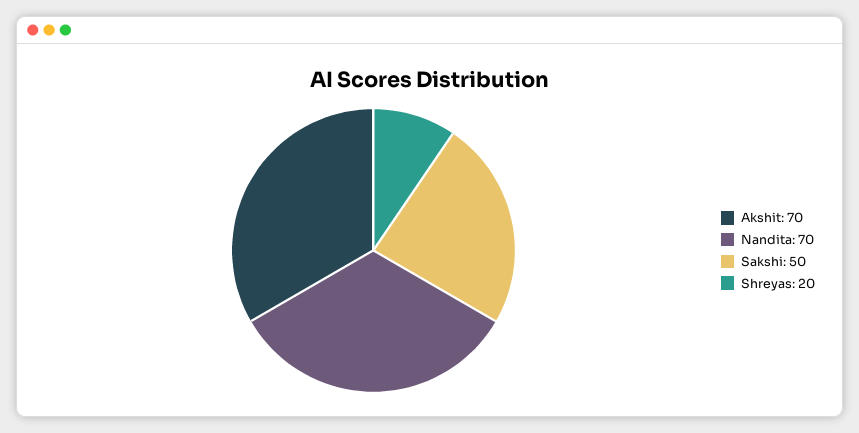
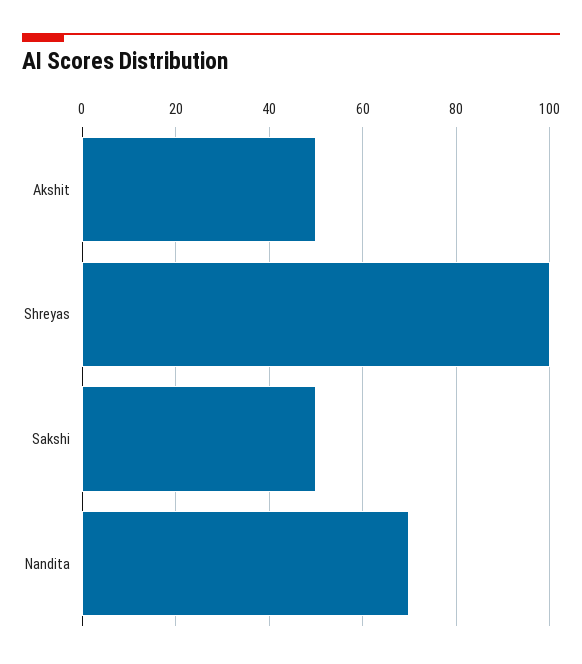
Akshit: 70 -> 50
Shreyas: 20 -> 100

